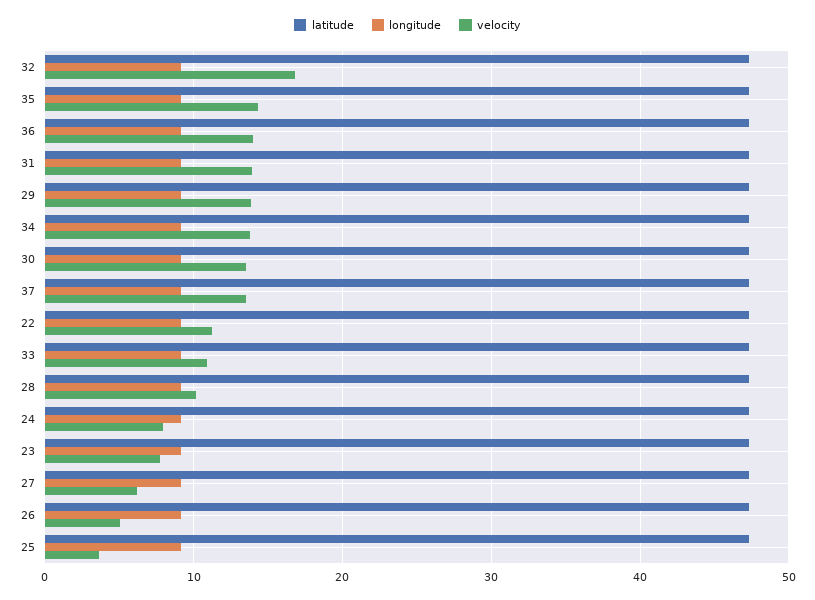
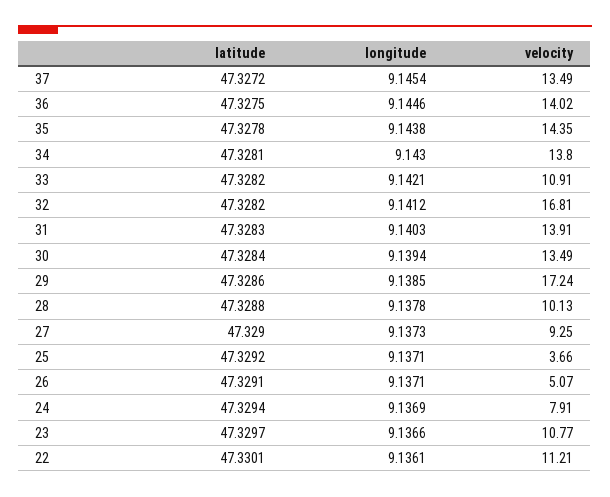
velocity, 29: 14 -> 17.24
velocity, 23: 8 -> 10.77
velocity, 27: 6 -> 9.25

